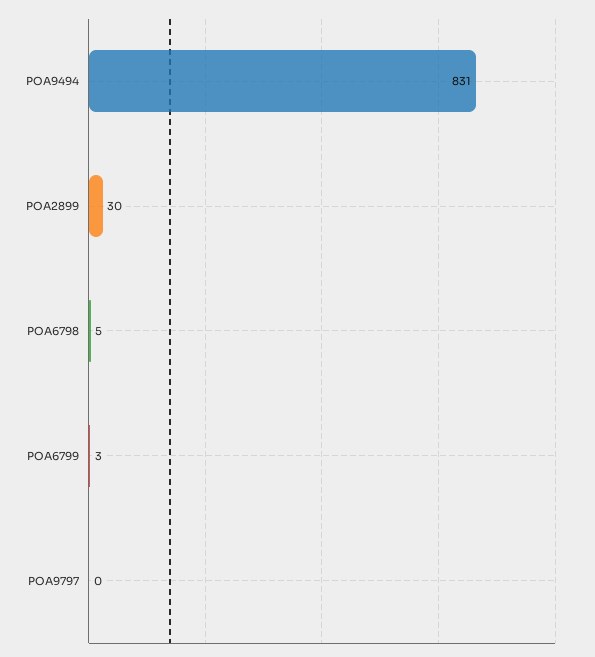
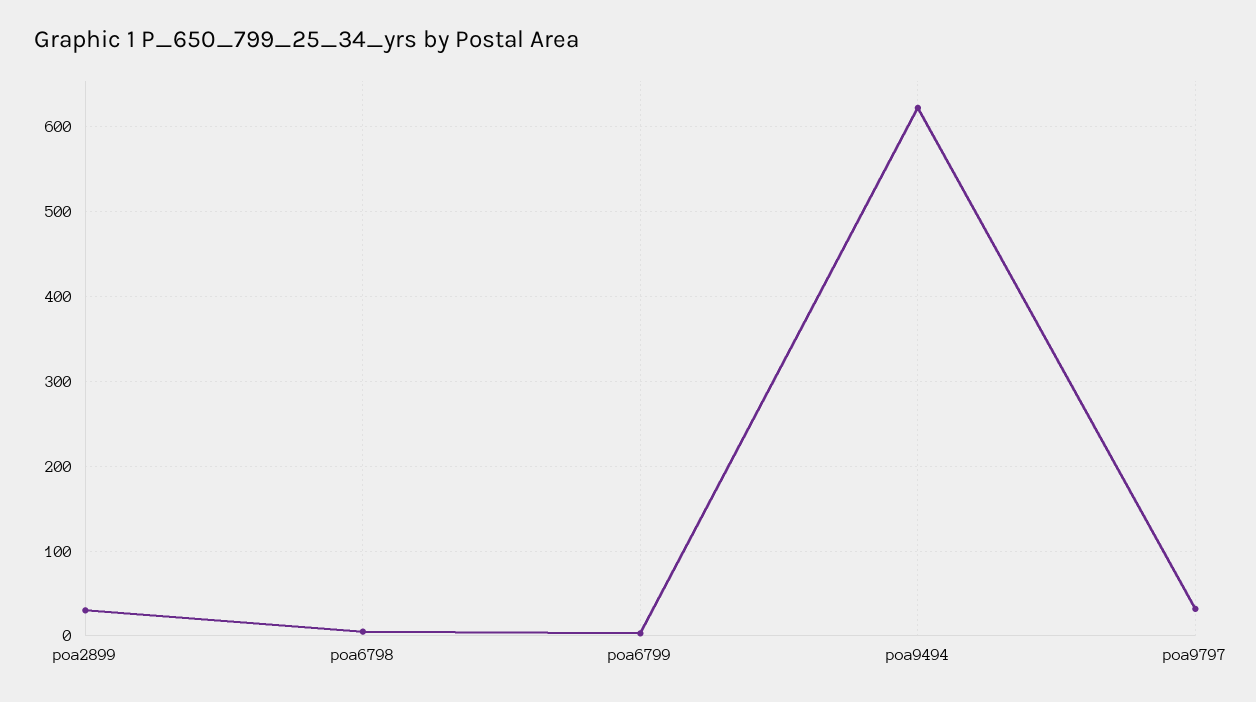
POA9494: 831 -> 620
POA9797: 0 -> 30

